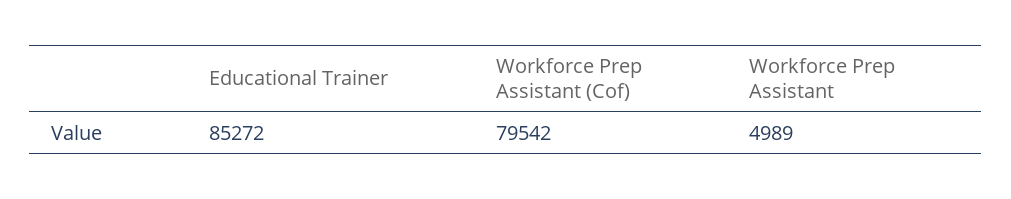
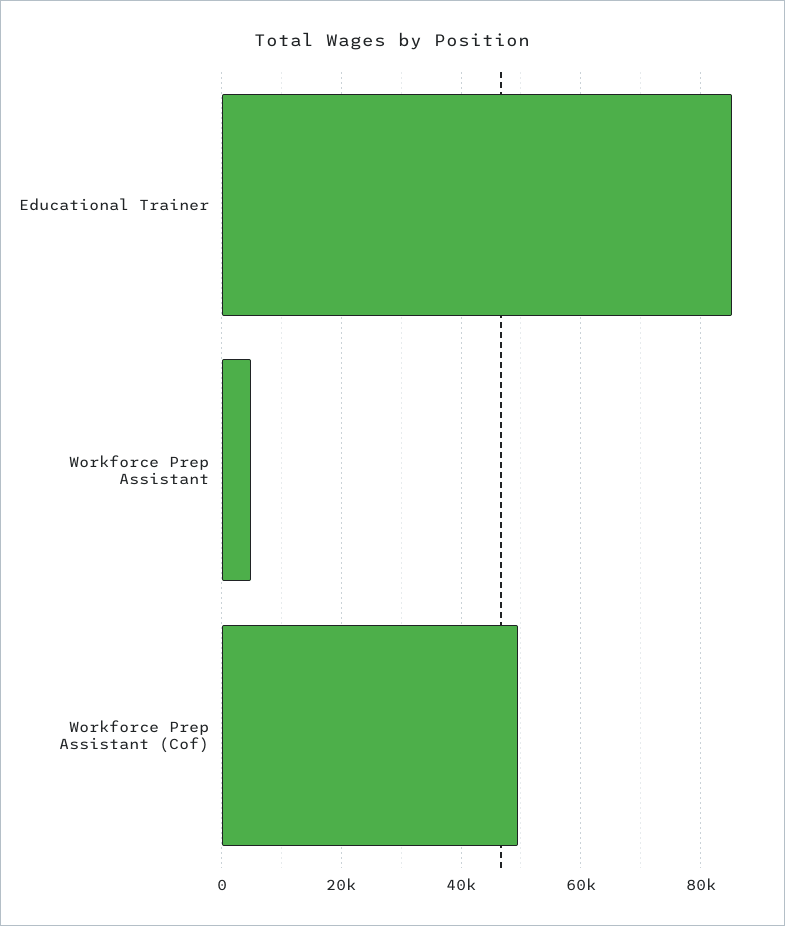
Workforce Prep Assistant (Cof): 79542 -> 50000

